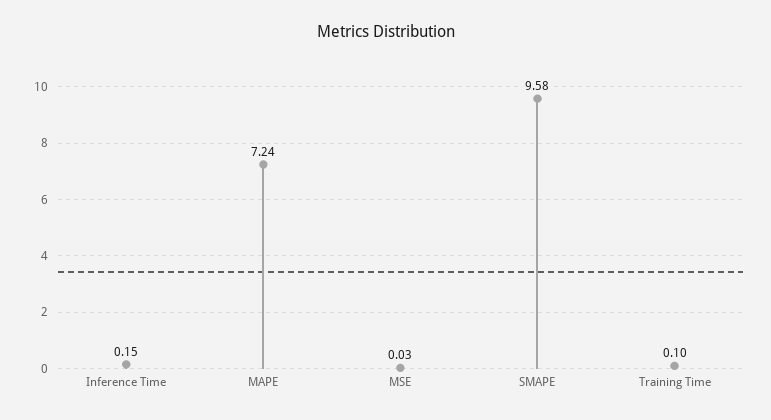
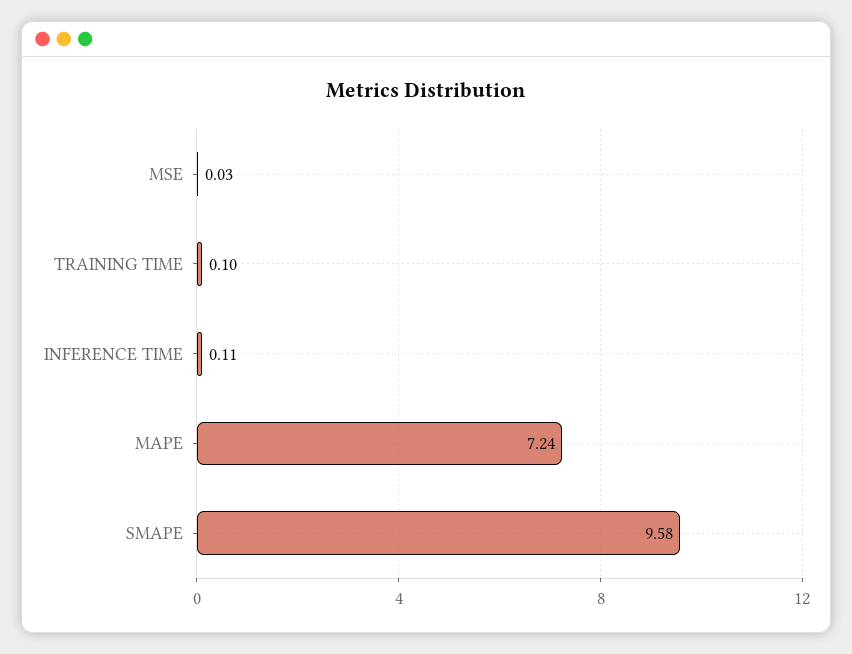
Inference Time: 0.15 -> 0.11

